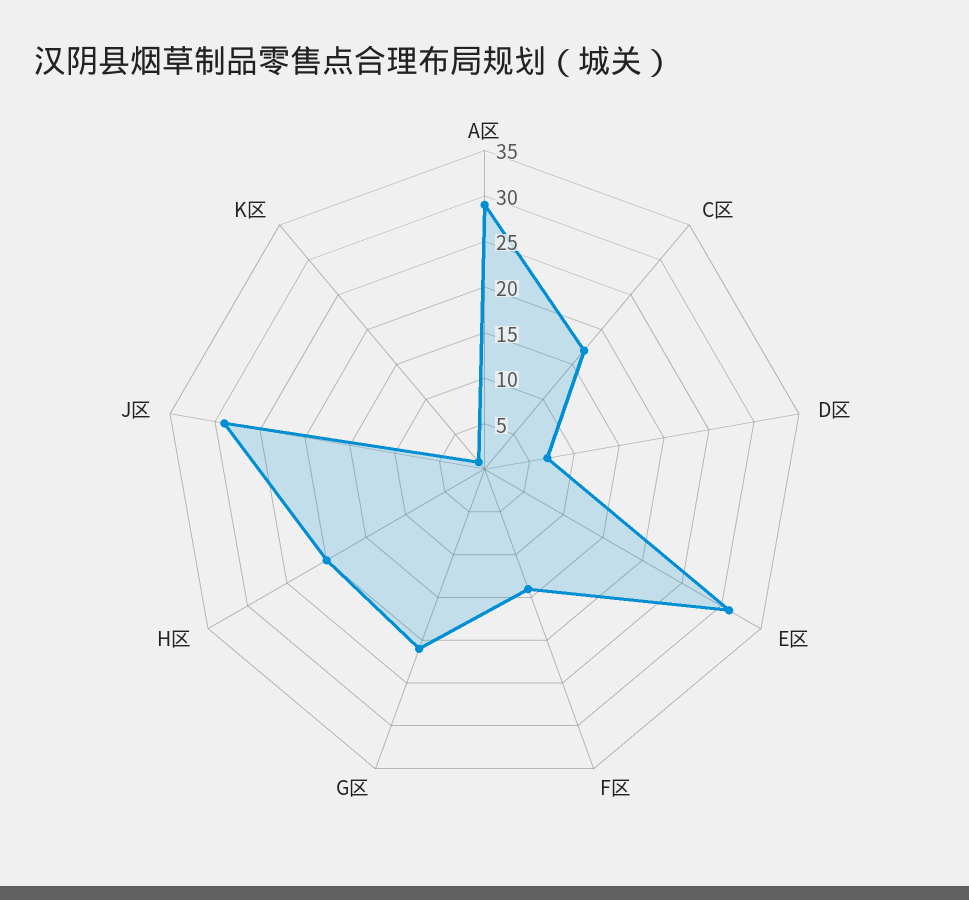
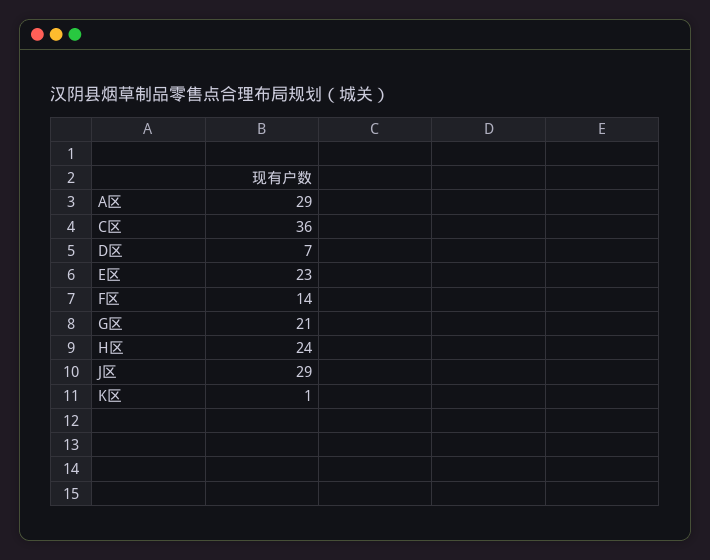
C区: 17 -> 36
E区: 31 -> 23
H区: 20 -> 24

